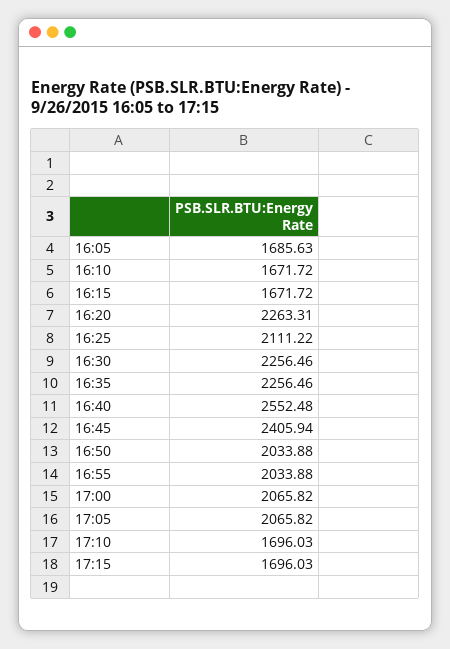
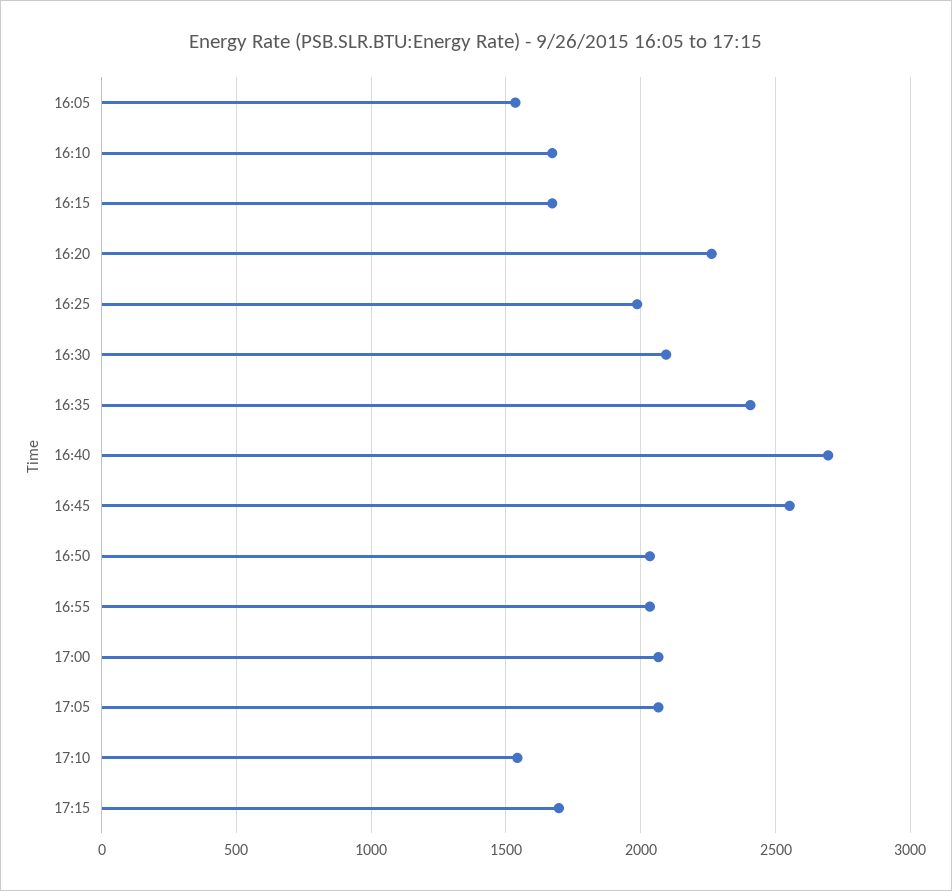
16:05: 1685.63 -> 1550
16:25: 2111.22 -> 2000
16:30: 2256.46 -> 2100
16:35: 2256.46 -> 2400
16:40: 2552.48 -> 2700
16:45: 2405.94 -> 2550
17:10: 1696.03 -> 1550

